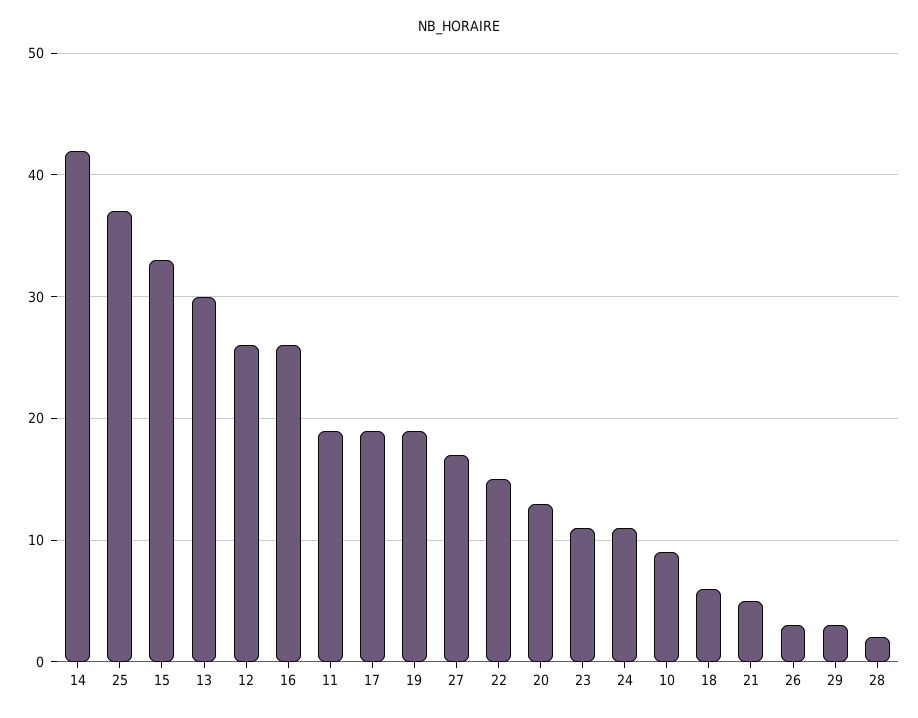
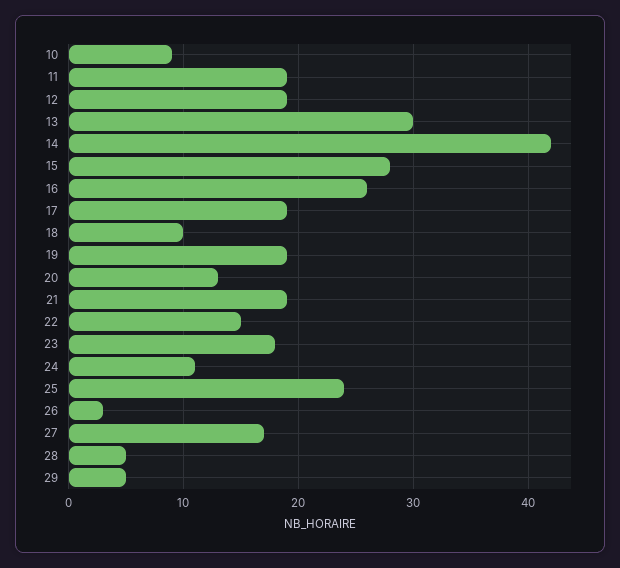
25: 37 -> 24
15: 33 -> 28
12: 26 -> 19
23: 11 -> 18
18: 6 -> 10
21: 5 -> 19
29: 3 -> 5
28: 2 -> 5

